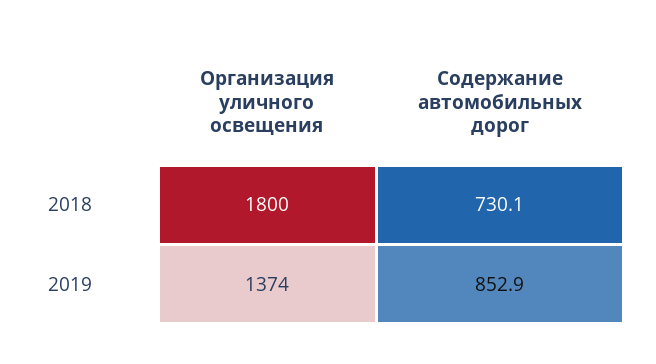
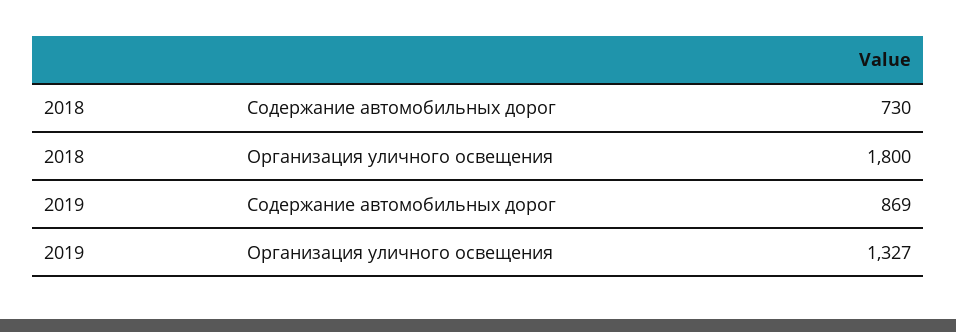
Организация уличного освещения, 2019: 1374 -> 1327
Содержание автомобильных дорог, 2019: 852.9 -> 869

